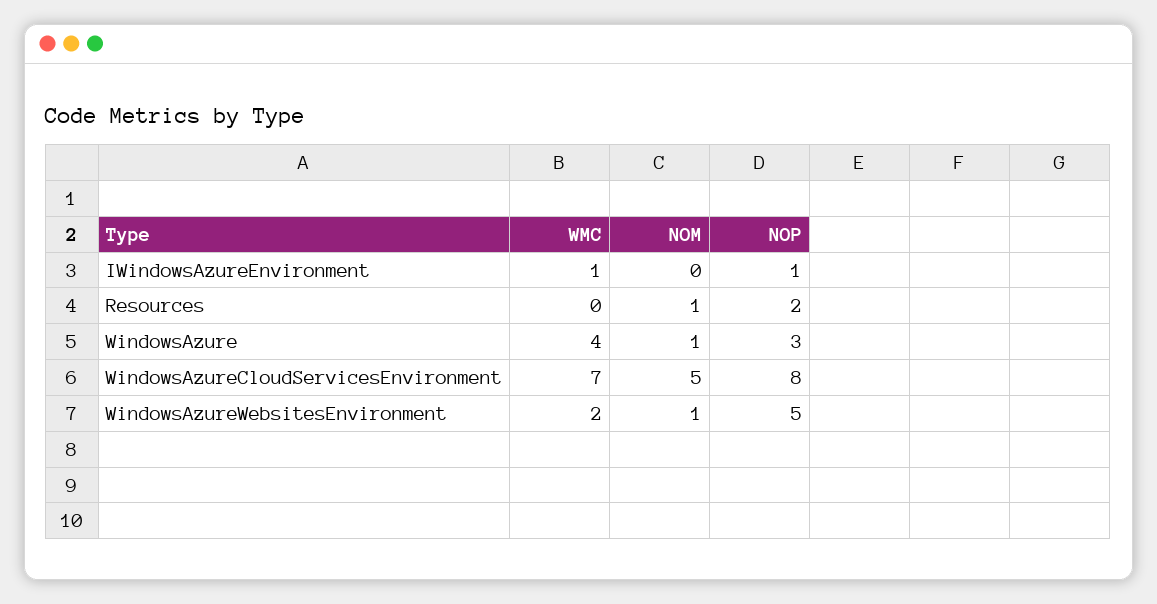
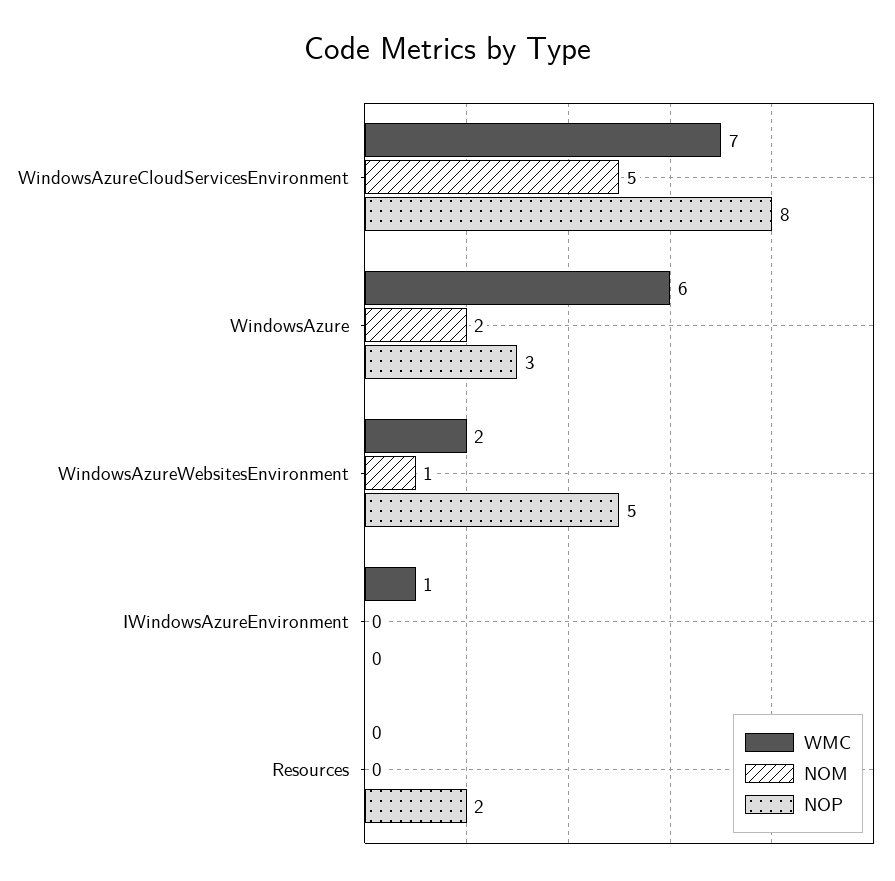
NOP, IWindowsAzureEnvironment: 1 -> 0
NOM, Resources: 1 -> 0
WMC, WindowsAzure: 4 -> 6
NOM, WindowsAzure: 1 -> 2

